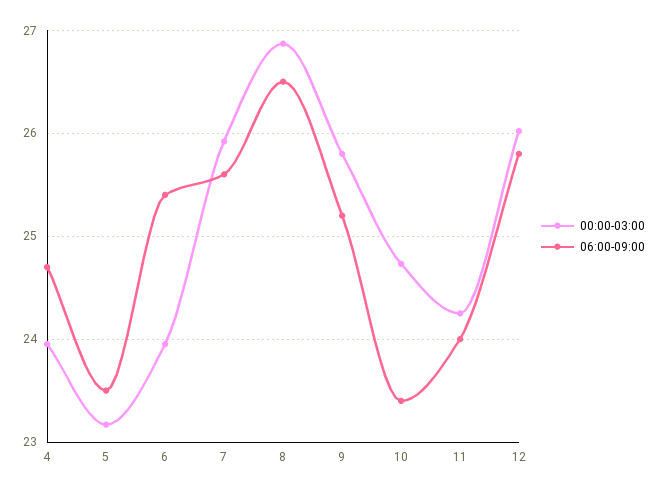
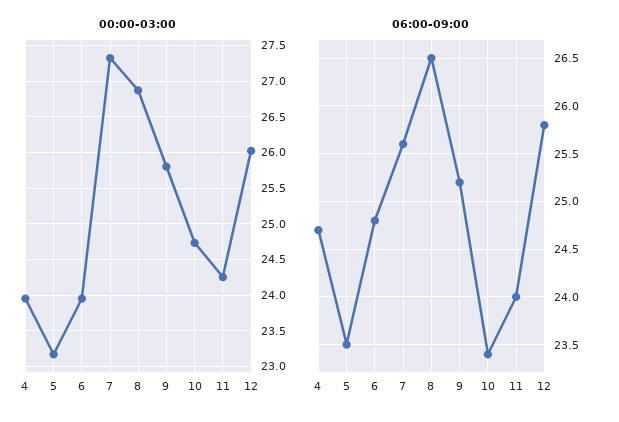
06:00-09:00, 6: 25.4 -> 24.8
00:00-03:00, 7: 25.9 -> 27.3

